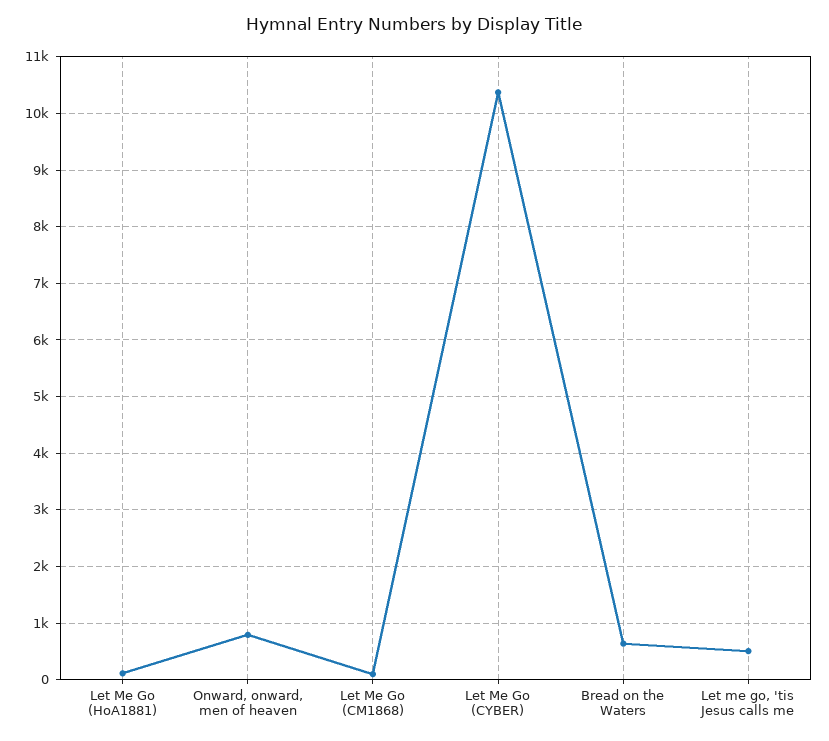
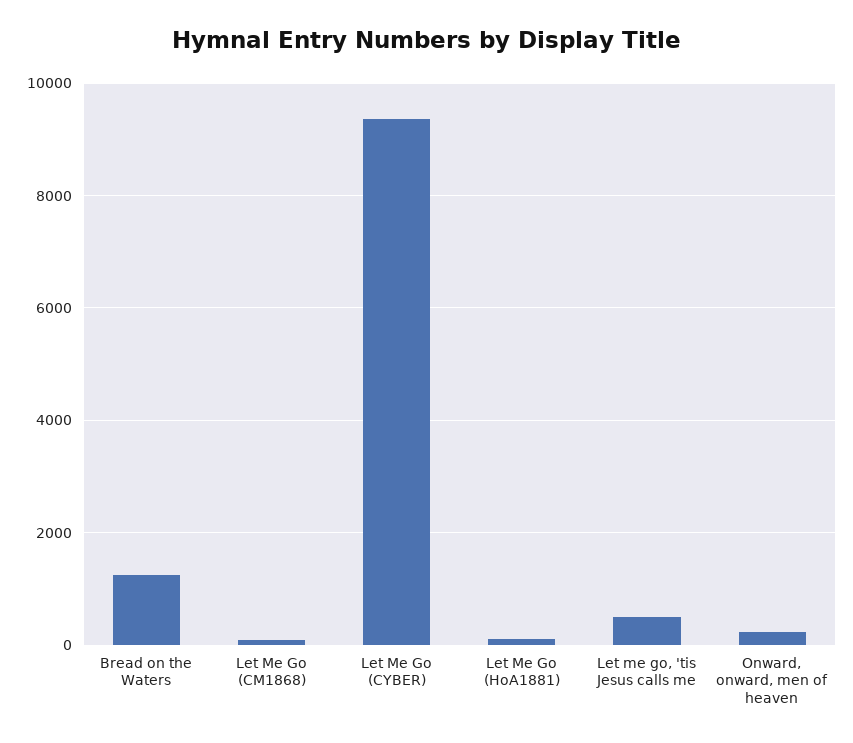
Onward, onward, men of heaven: 800 -> 200
Let Me Go (CYBER): 10400 -> 9400
Bread on the Waters: 600 -> 1200

